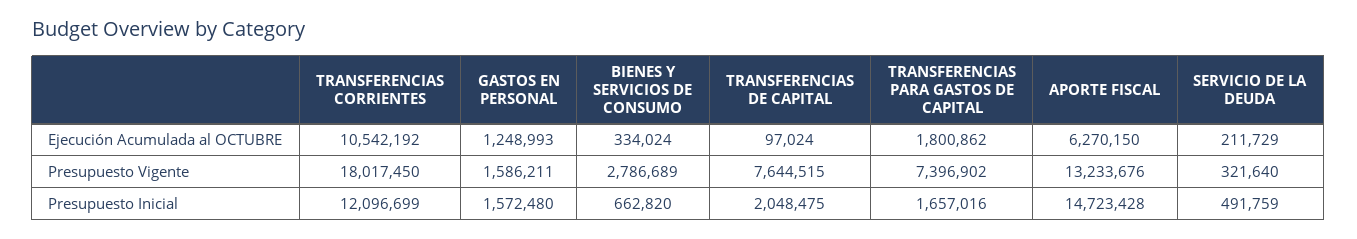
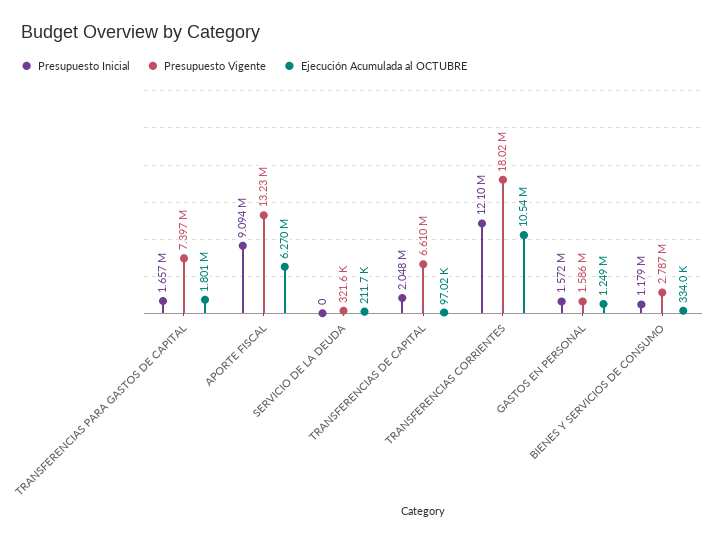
Presupuesto Vigente, TRANSFERENCIAS DE CAPITAL: 7644515 -> 6610000
Presupuesto Inicial, BIENES Y SERVICIOS DE CONSUMO: 662820 -> 1179000
Presupuesto Inicial, APORTE FISCAL: 14723428 -> 9094000
Presupuesto Inicial, SERVICIO DE LA DEUDA: 491759 -> 0

